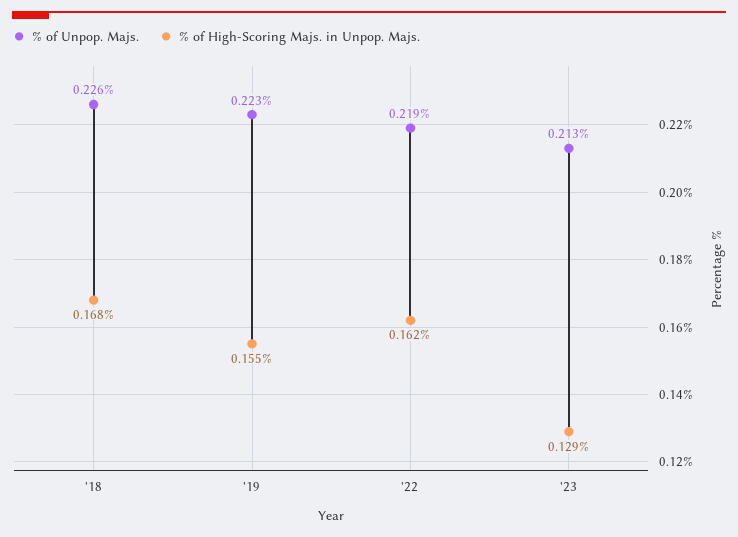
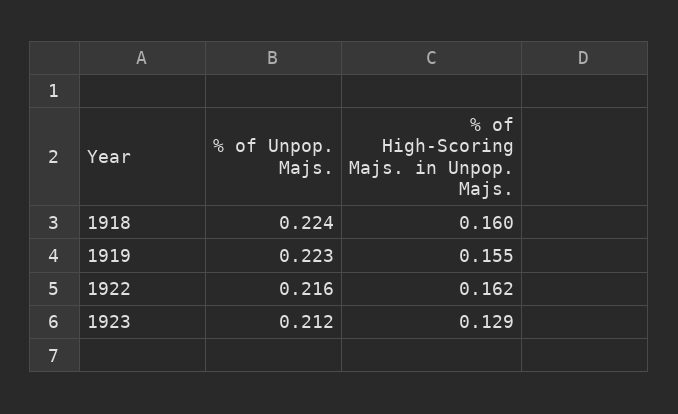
% of Unpop. Majs., '18: 0.226 -> 0.224
% of High-Scoring Majs. in Unpop. Majs., '18: 0.168 -> 0.16
% of Unpop. Majs., '22: 0.219 -> 0.216
% of Unpop. Majs., '23: 0.213 -> 0.212

